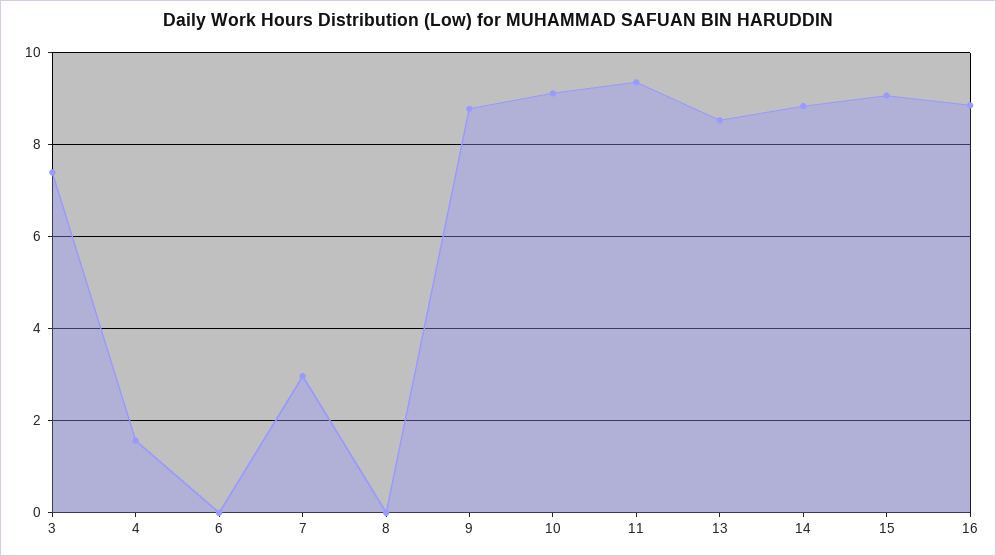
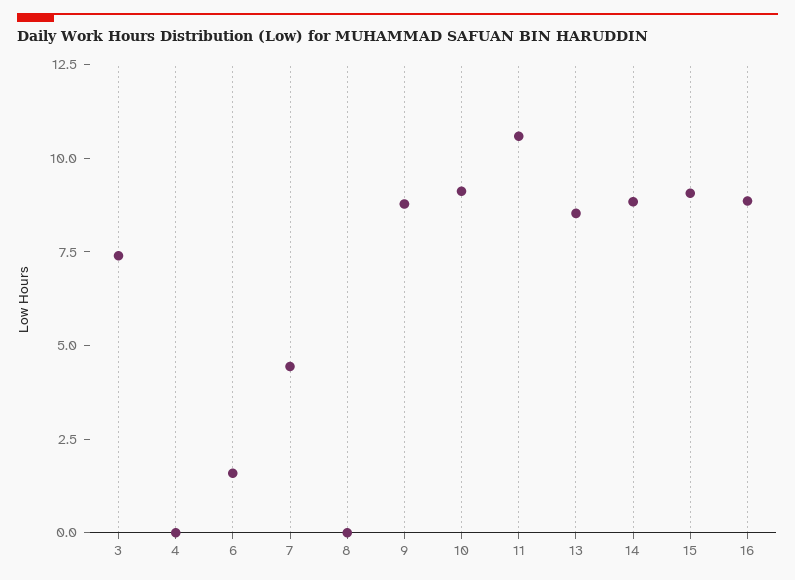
4: 1.6 -> 0
6: 0 -> 1.5
7: 3 -> 4.5
11: 9.4 -> 10.5

